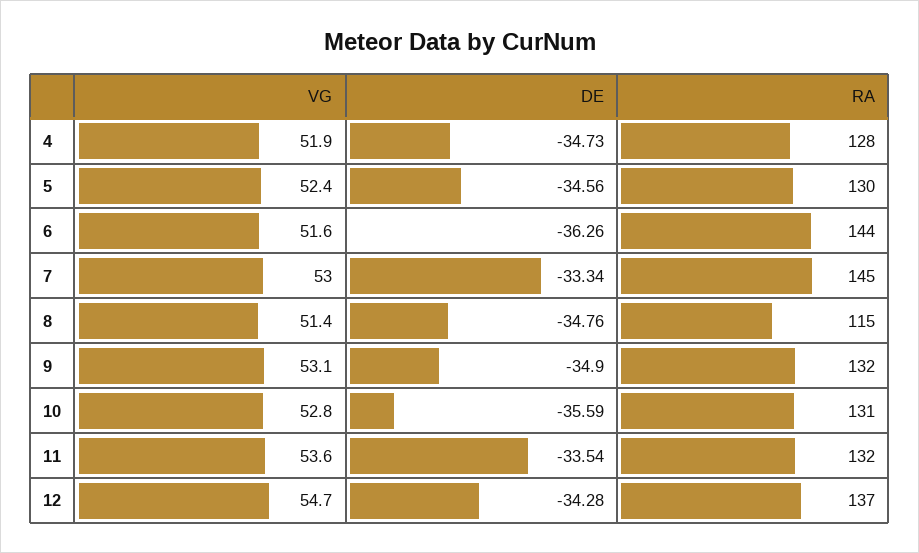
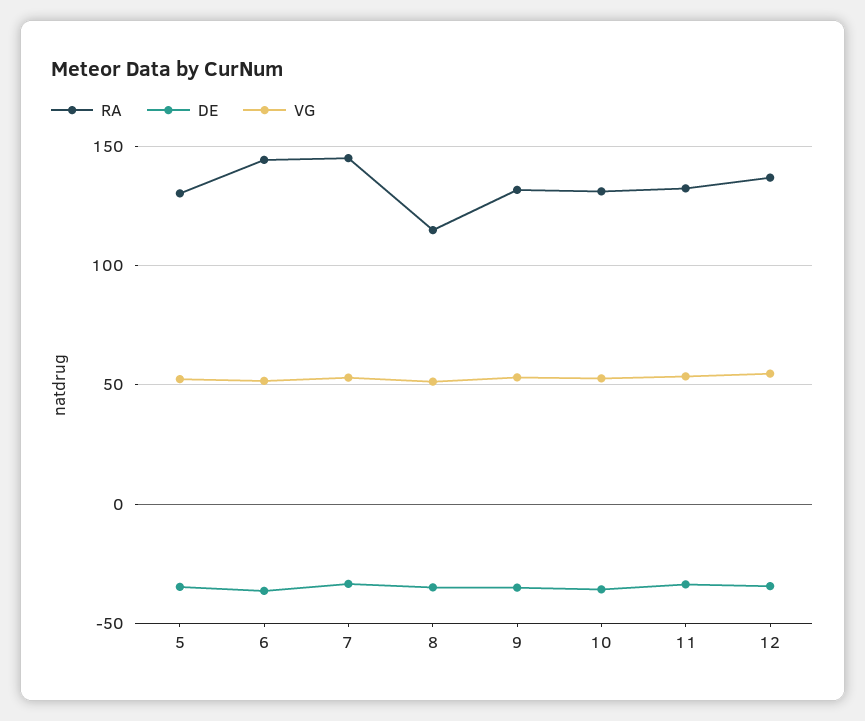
VG, 4: 51.9 -> none
DE, 4: -34.73 -> none
RA, 4: 128 -> none

